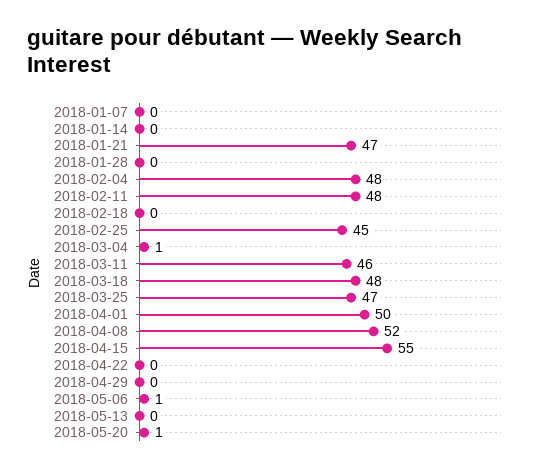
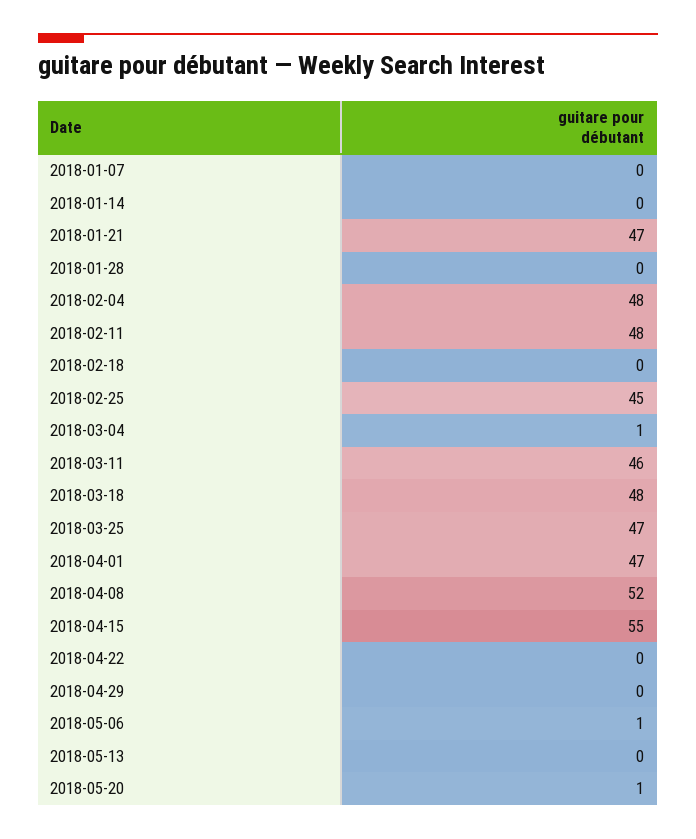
2018-04-01: 50 -> 47

